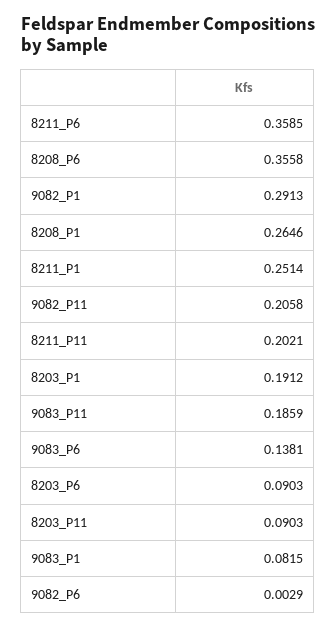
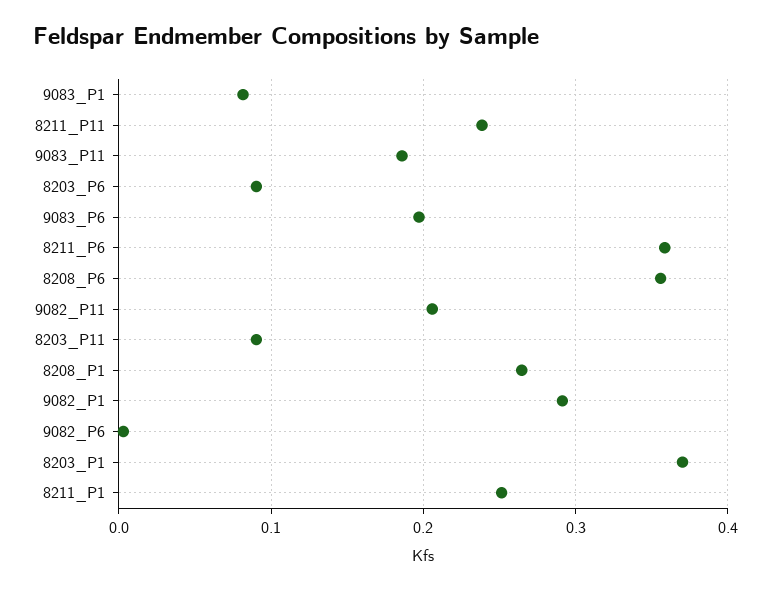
8211_P11: 0.2021 -> 0.24
8203_P1: 0.1912 -> 0.37
9083_P6: 0.1381 -> 0.2

